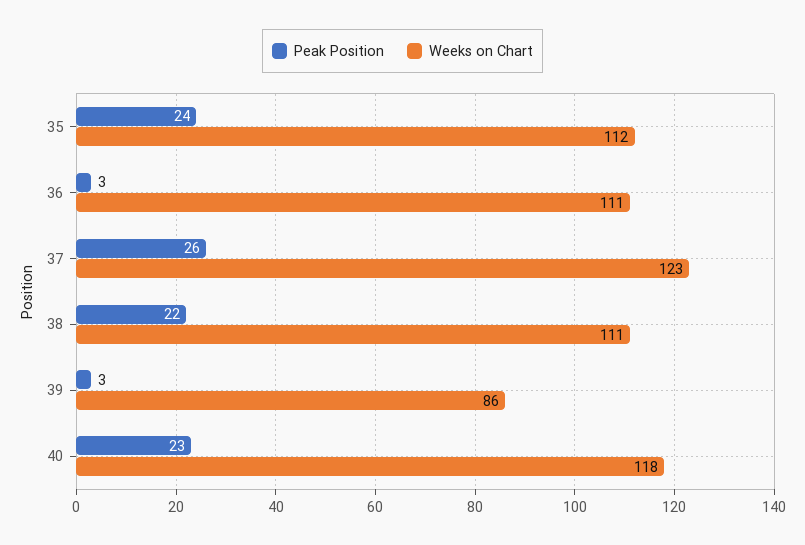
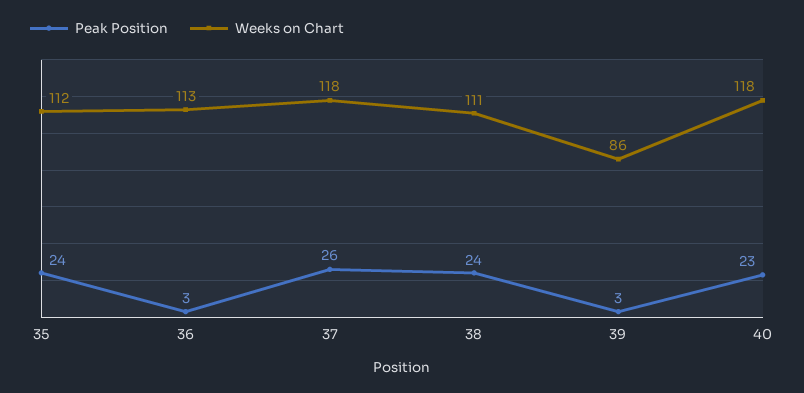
Weeks on Chart, 36: 111 -> 113
Weeks on Chart, 37: 123 -> 118
Peak Position, 38: 22 -> 24

